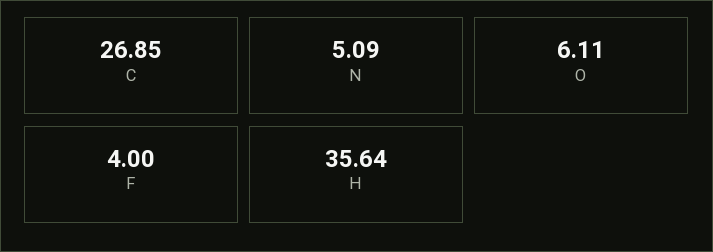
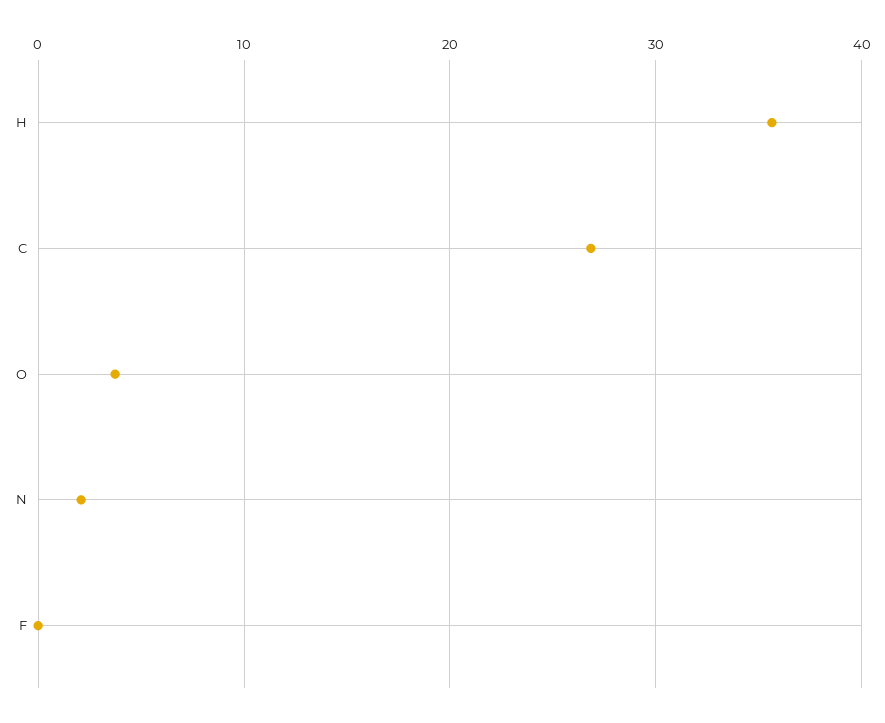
N: 5.09 -> 2
O: 6.11 -> 4
F: 4 -> 0

